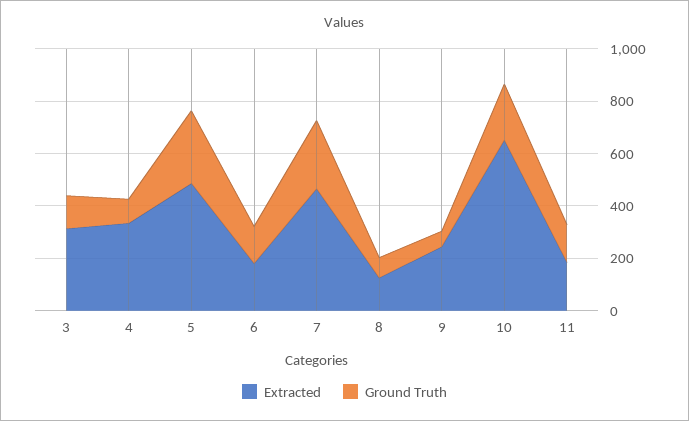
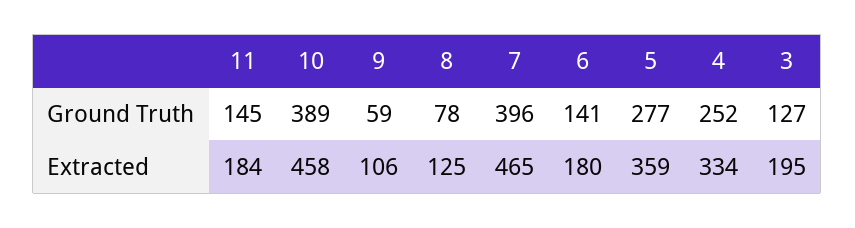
Extracted, 3: 300 -> 195
Ground Truth, 4: 100 -> 252
Extracted, 5: 500 -> 359
Ground Truth, 7: 250 -> 396
Extracted, 9: 250 -> 106
Extracted, 10: 650 -> 458
Ground Truth, 10: 200 -> 389

